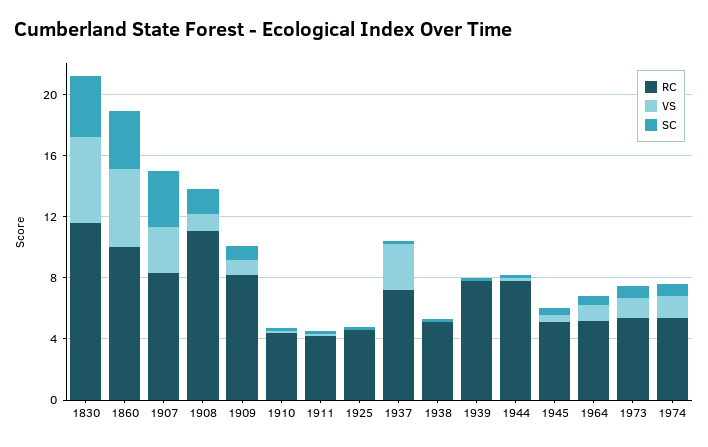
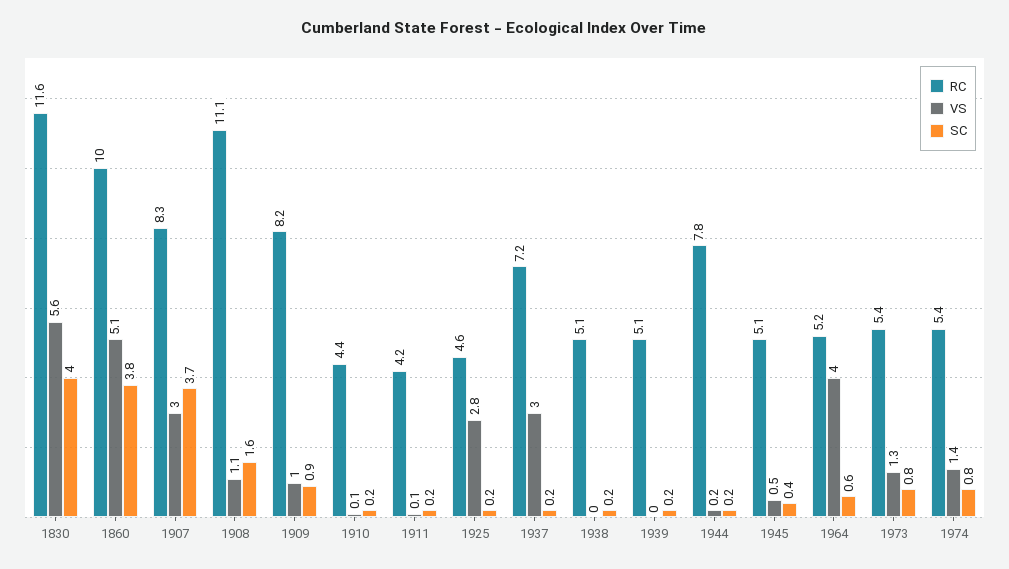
VS, 1925: 0 -> 2.8
RC, 1939: 8 -> 5.1
VS, 1964: 1 -> 4

